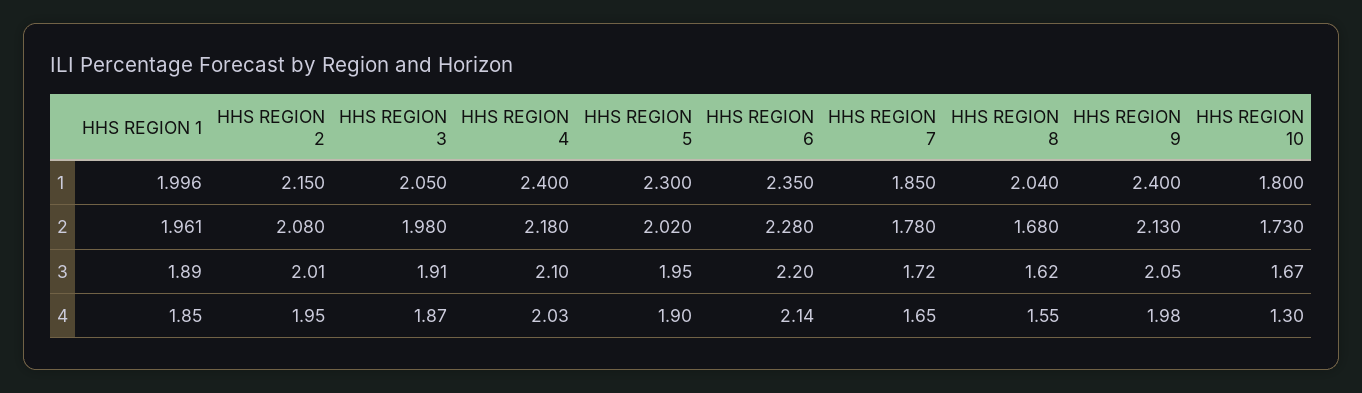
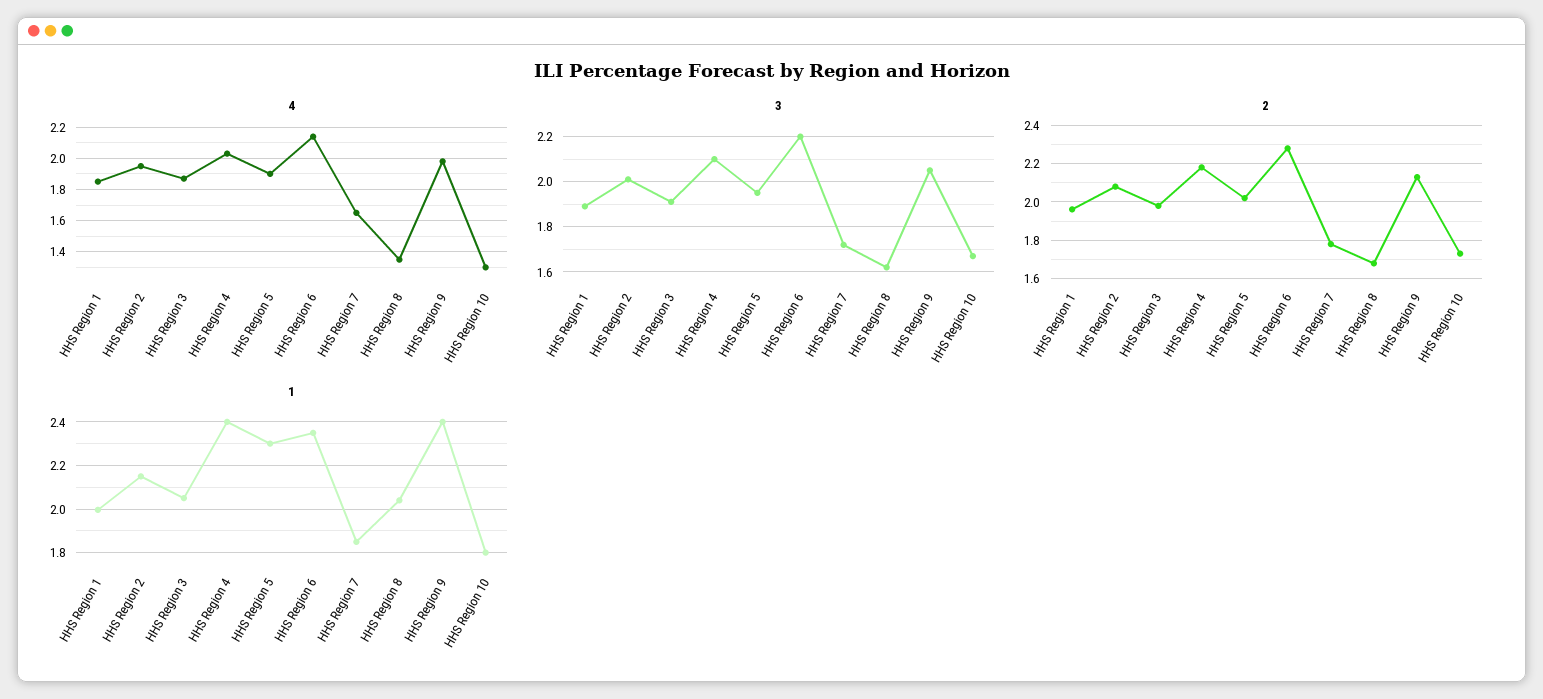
4, HHS REGION 8: 1.55 -> 1.35

